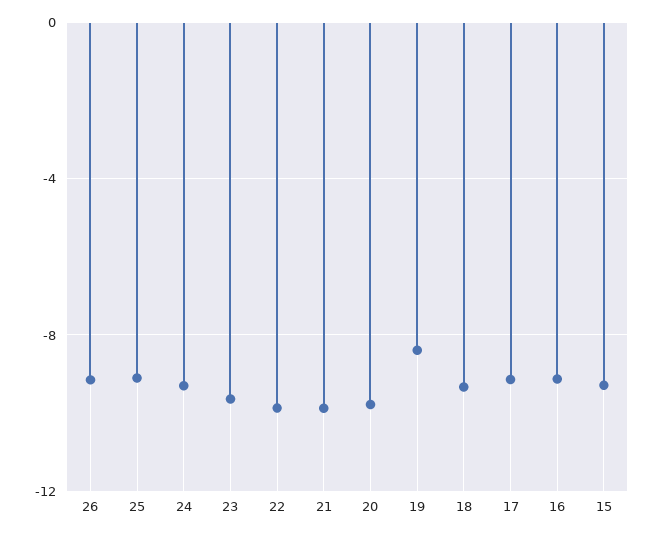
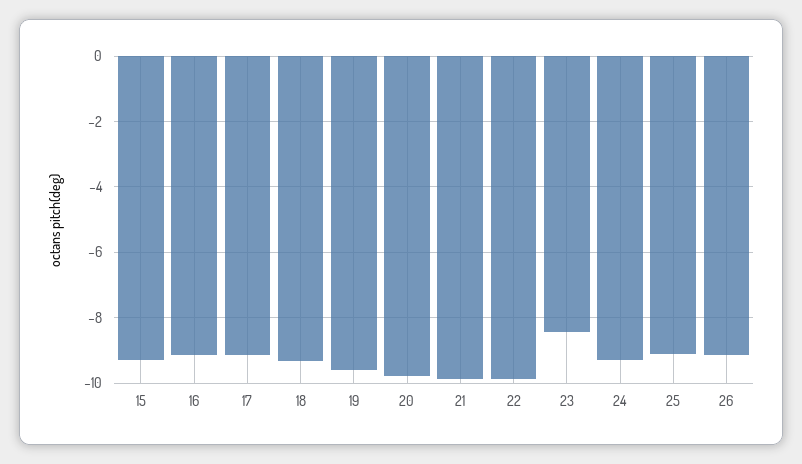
23: -9.5 -> -8.4
19: -8.5 -> -9.6

